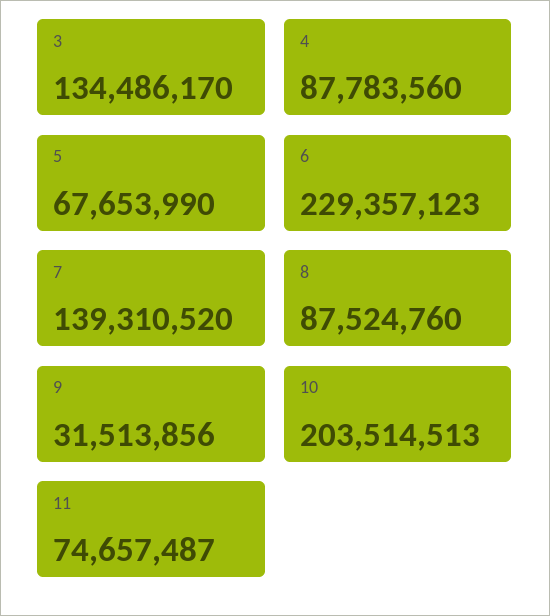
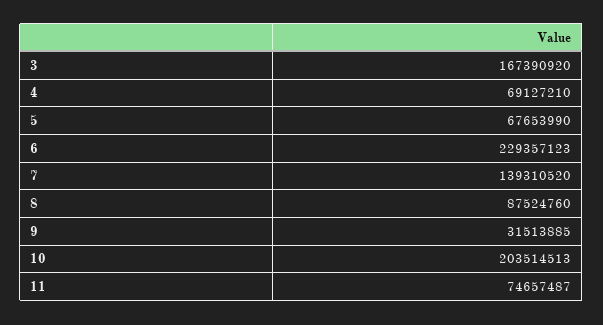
3: 134486170 -> 167390920
4: 87783560 -> 69127210
9: 31513856 -> 31513885

